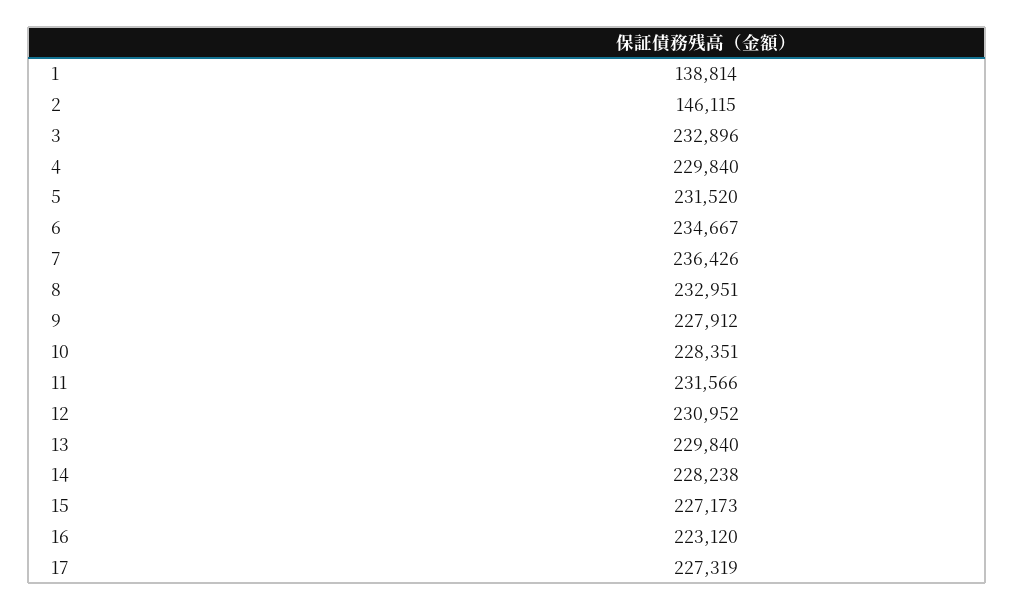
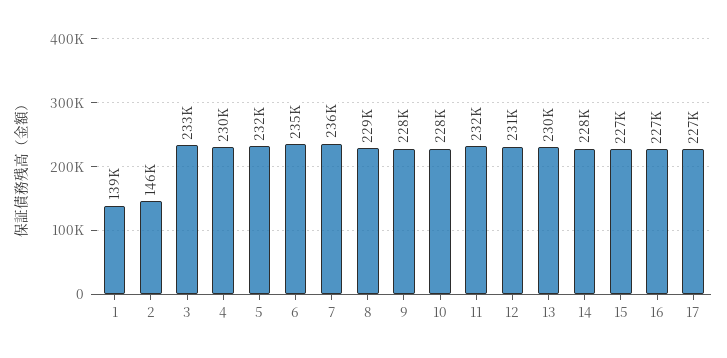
8: 232951 -> 229000
16: 223120 -> 227000

